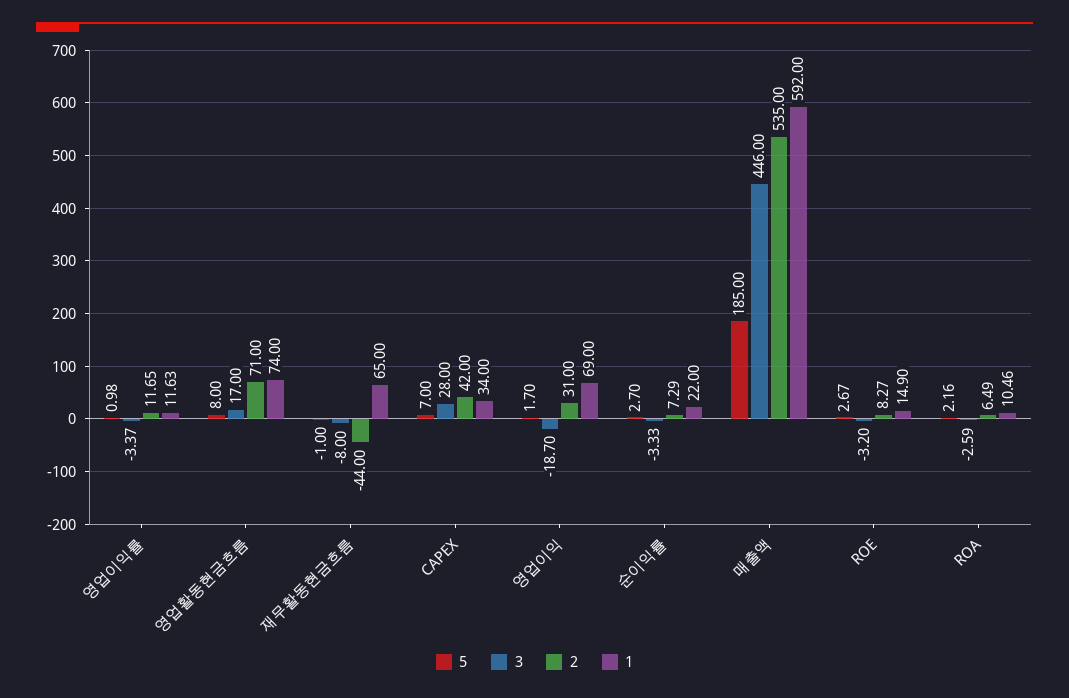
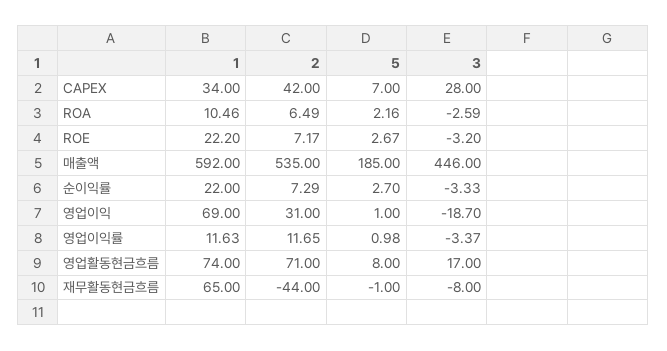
5, 영업이익: 1.7 -> 1
2, ROE: 8.27 -> 7.17
1, ROE: 14.9 -> 22.2

